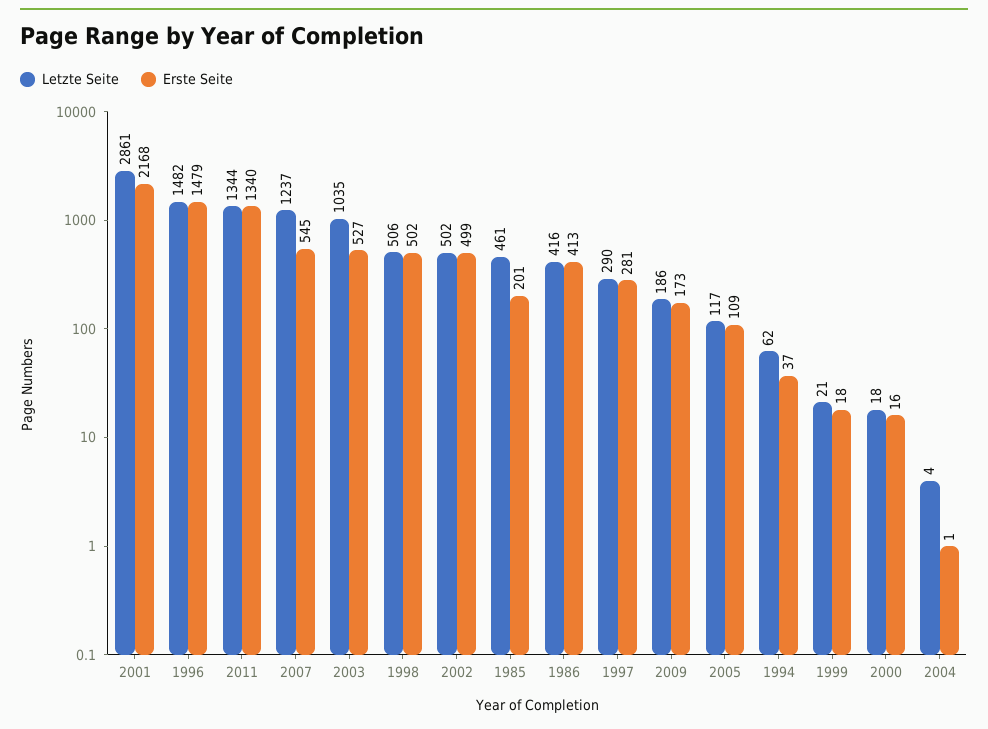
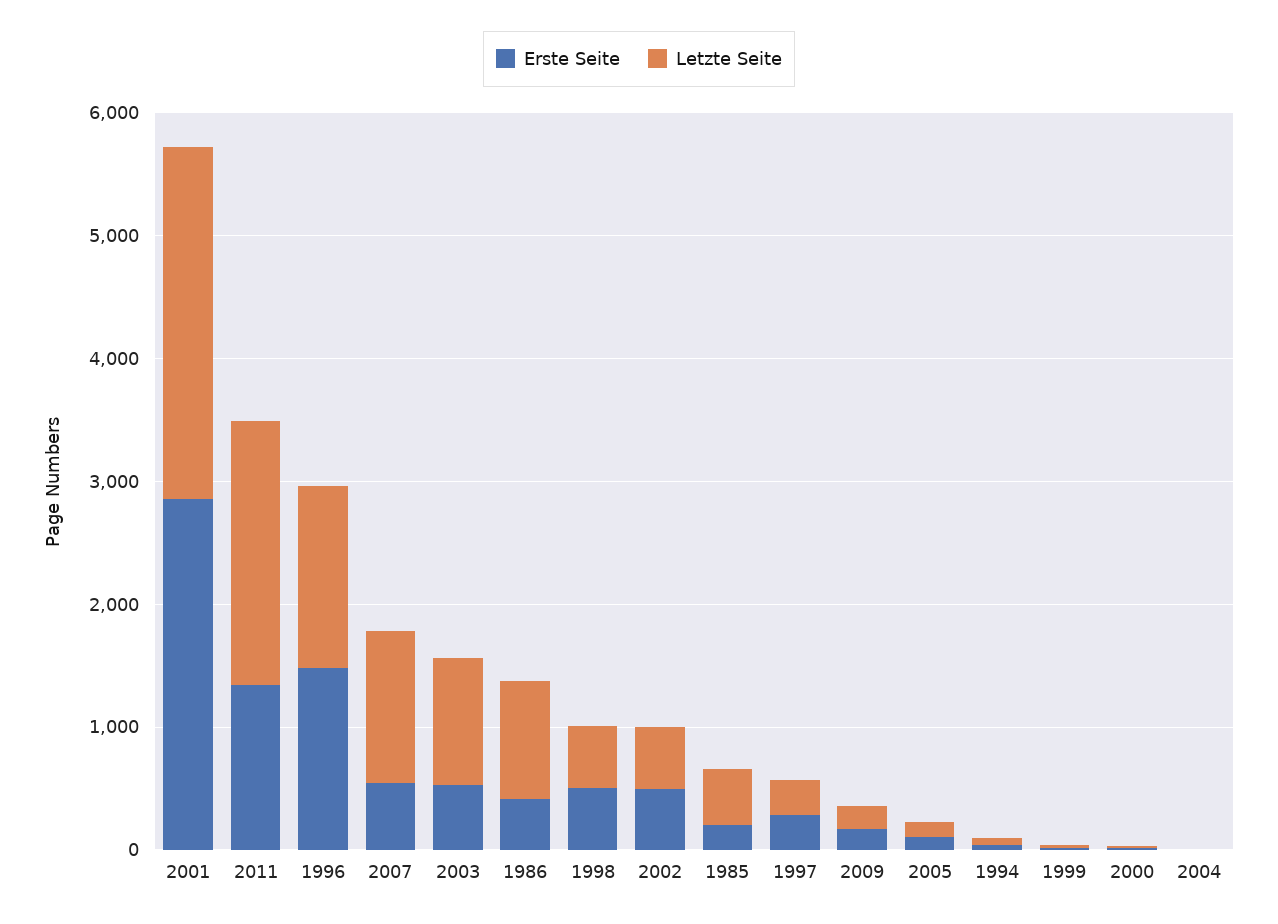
Erste Seite, 2001: 2168 -> 2800
Letzte Seite, 2011: 1344 -> 2200
Letzte Seite, 1986: 416 -> 1000

